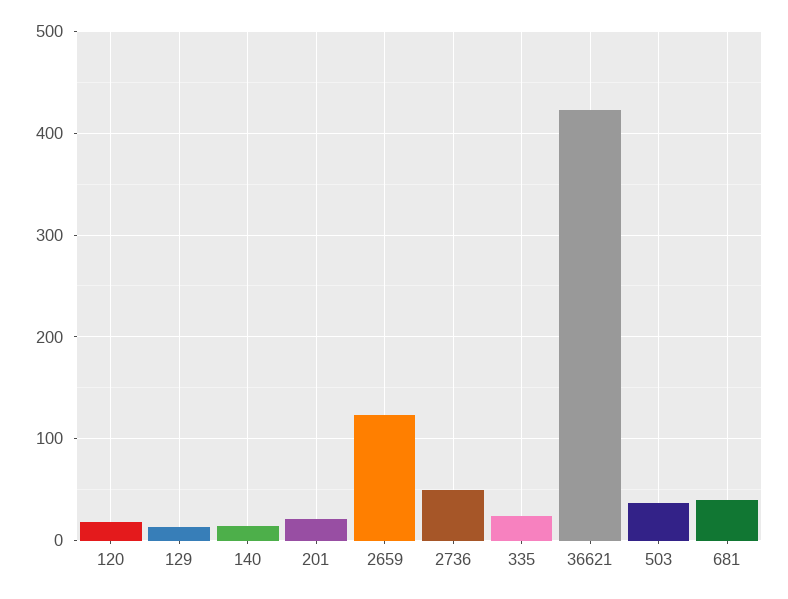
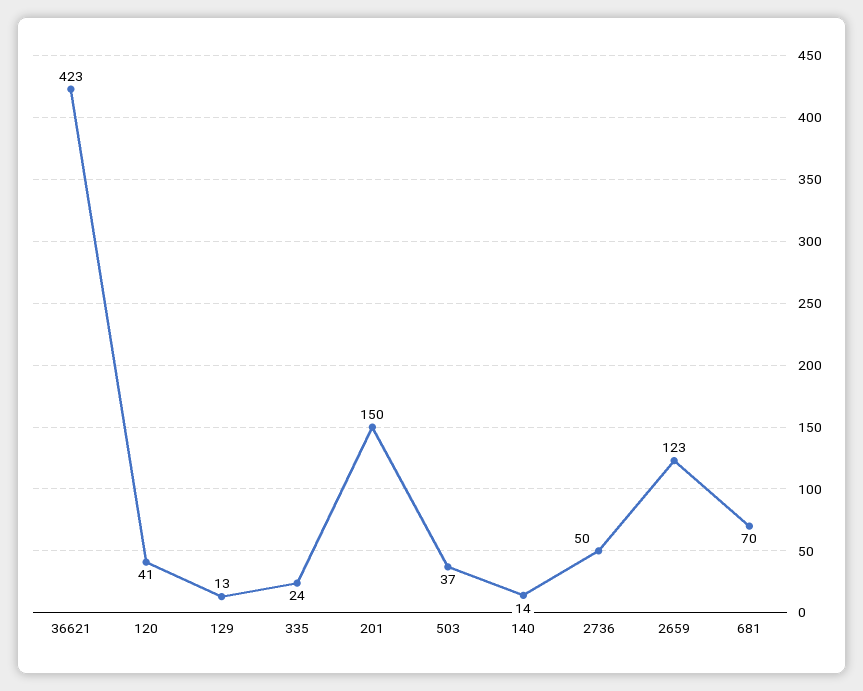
120: 20 -> 41
201: 20 -> 150
681: 40 -> 70

